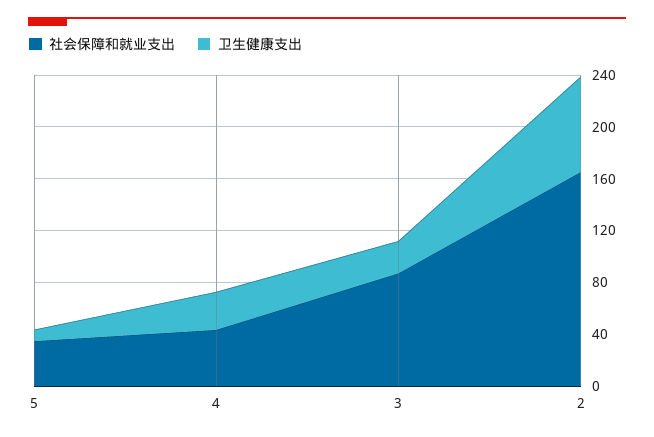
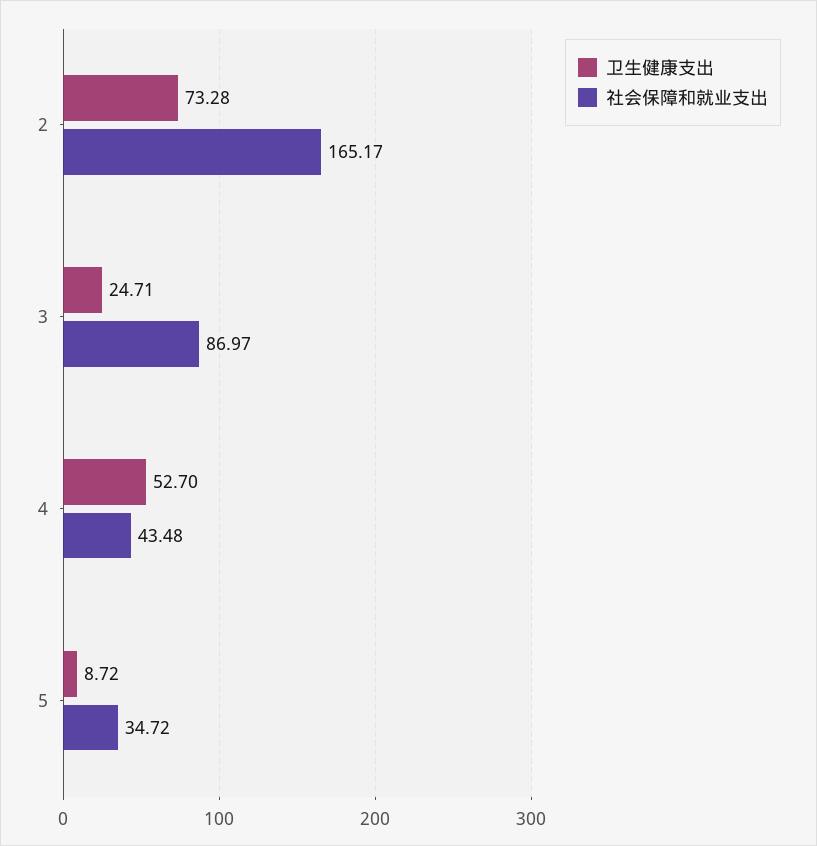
卫生健康支出, 4: 30 -> 52.7

